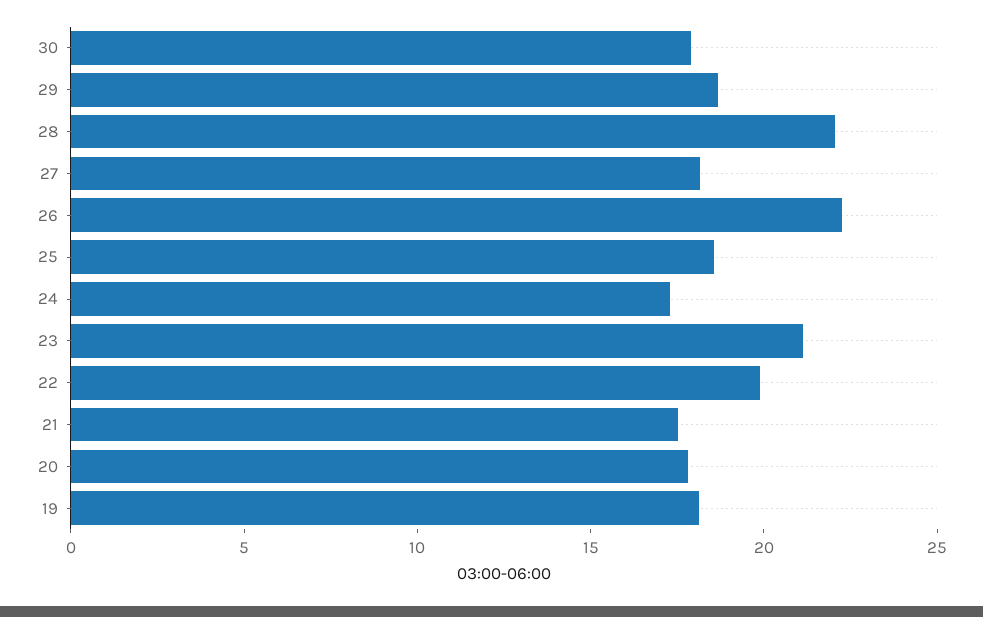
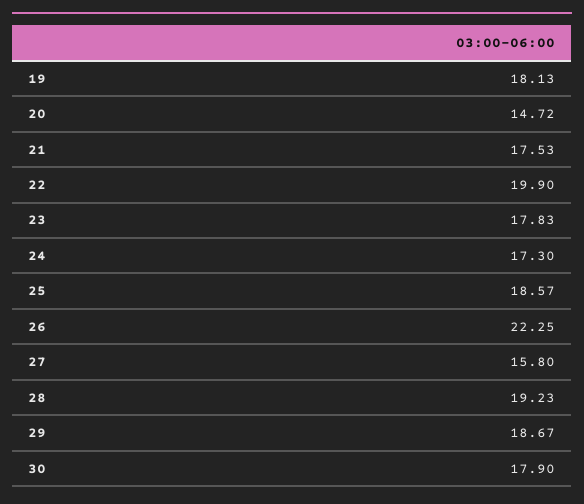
28: 22 -> 19.23
27: 18 -> 15.8
23: 21 -> 17.83
20: 18 -> 14.72

